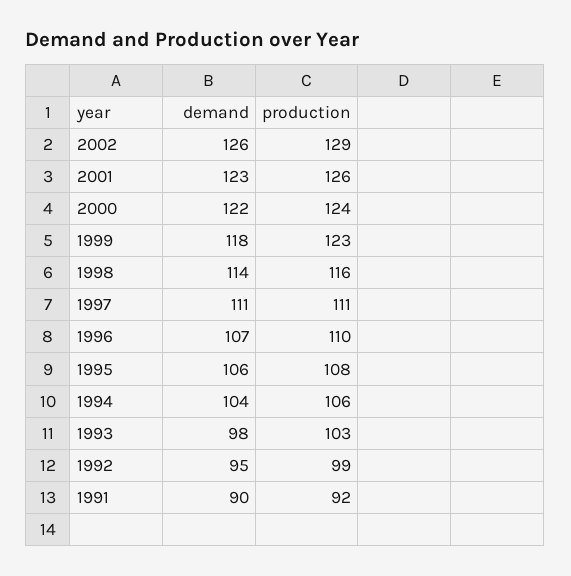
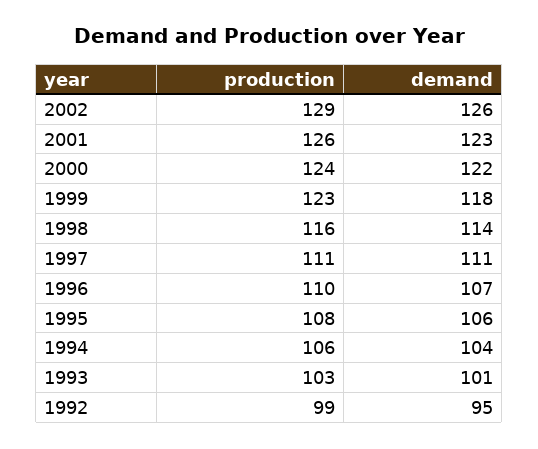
demand, 1993: 98 -> 101
demand, 1991: 90 -> none
production, 1991: 92 -> none

